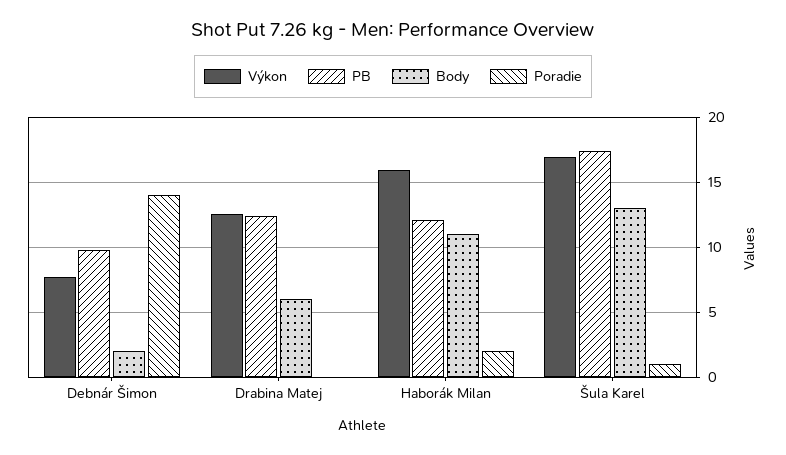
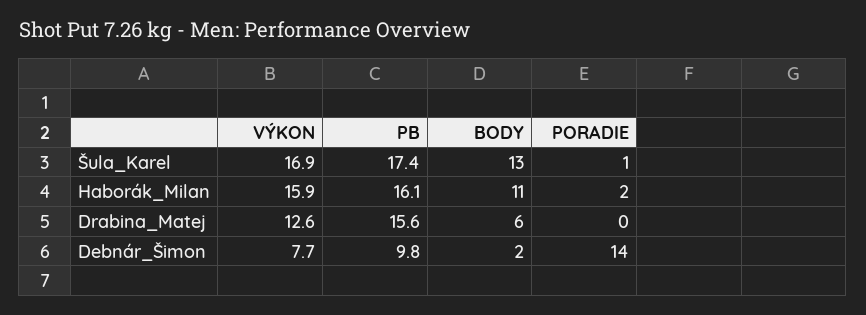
PB, Drabina Matej: 12.5 -> 15.6
PB, Haborák Milan: 12 -> 16.1

